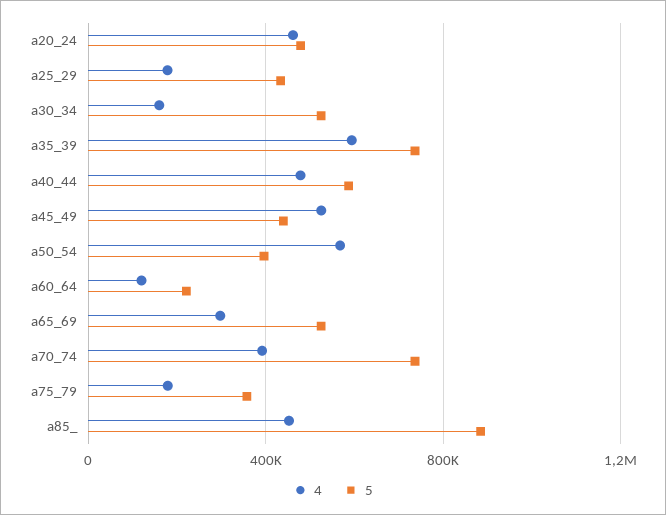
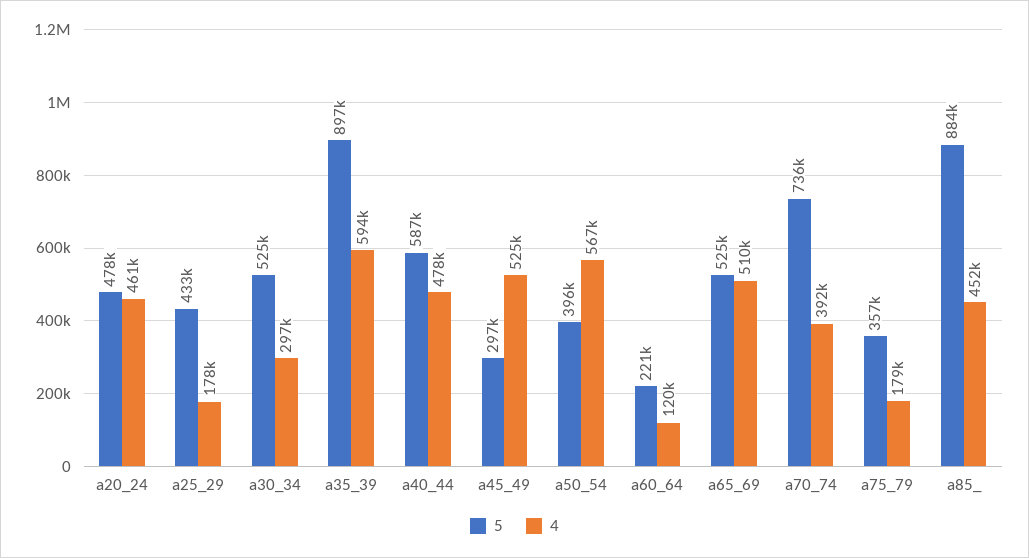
4, a30_34: 150000 -> 297000
5, a35_39: 750000 -> 897000
5, a45_49: 450000 -> 297000
4, a65_69: 300000 -> 510000

